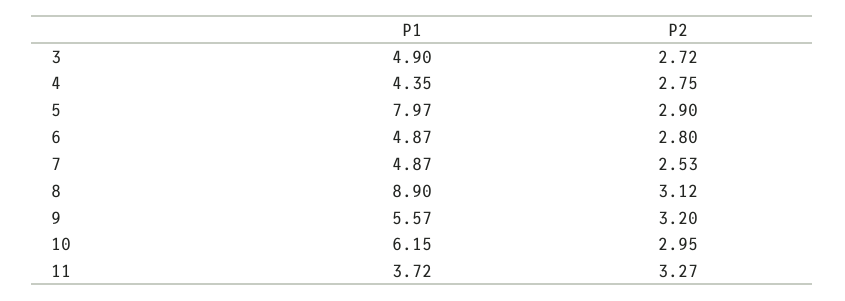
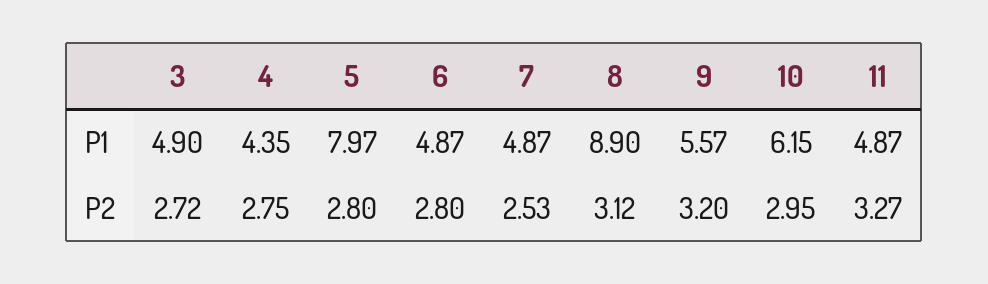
P2, 5: 2.9 -> 2.8
P1, 11: 3.72 -> 4.87

